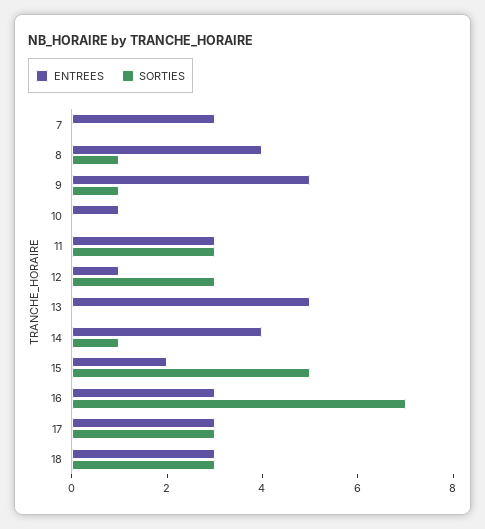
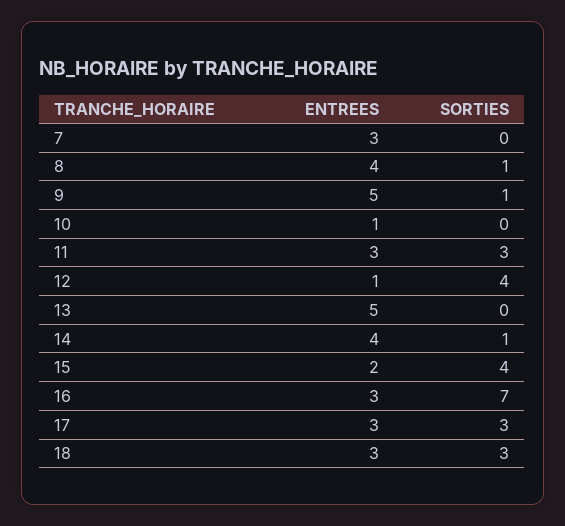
SORTIES, 12: 3 -> 4
SORTIES, 15: 5 -> 4

